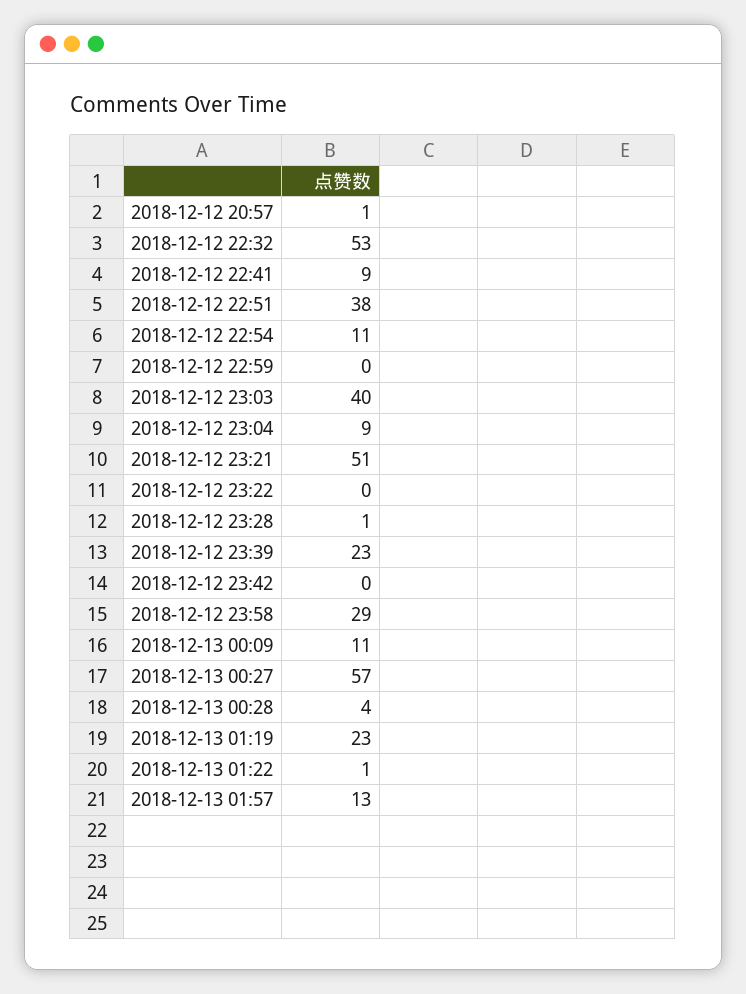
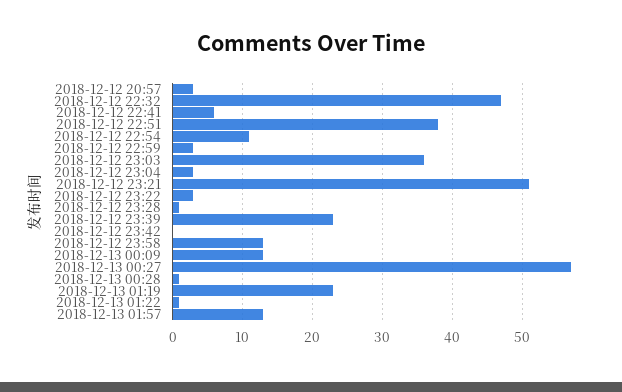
2018-12-12 20:57: 1 -> 3
2018-12-12 22:32: 53 -> 47
2018-12-12 22:41: 9 -> 6
2018-12-12 22:59: 0 -> 3
2018-12-12 23:03: 40 -> 36
2018-12-12 23:04: 9 -> 3
2018-12-12 23:22: 0 -> 3
2018-12-12 23:58: 29 -> 13
2018-12-13 00:09: 11 -> 13
2018-12-13 00:28: 4 -> 1

